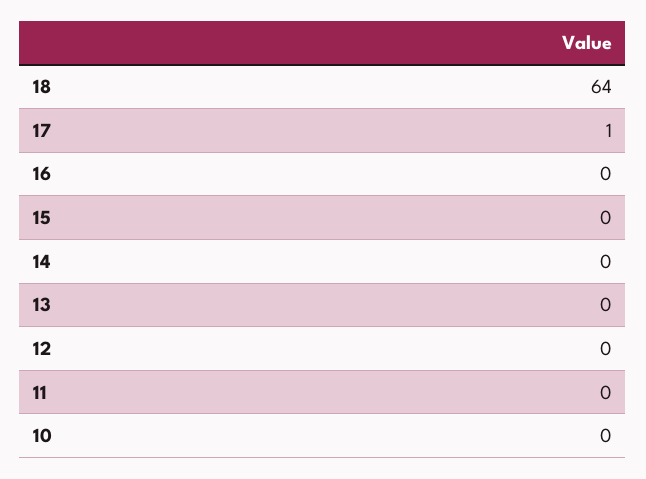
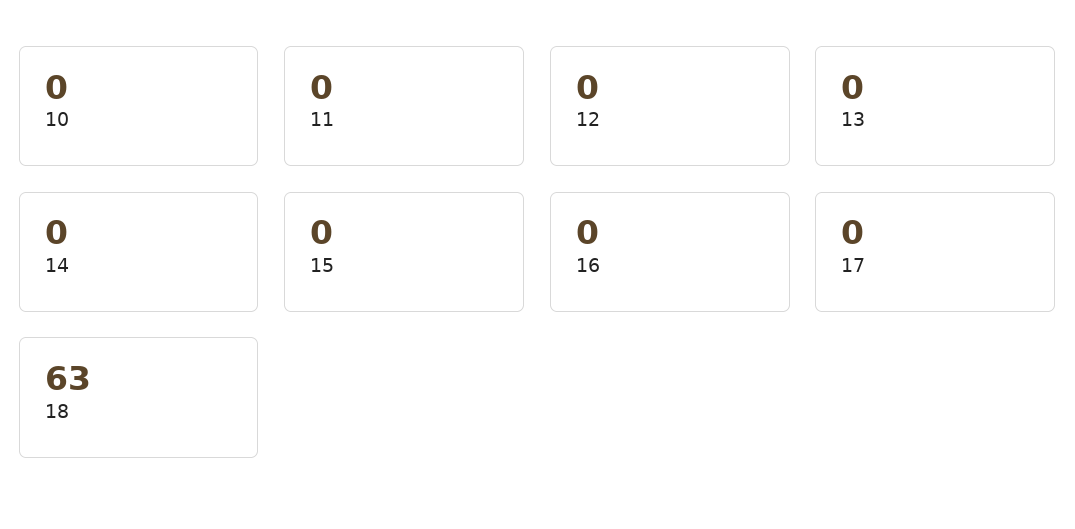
18: 64 -> 63
17: 1 -> 0

